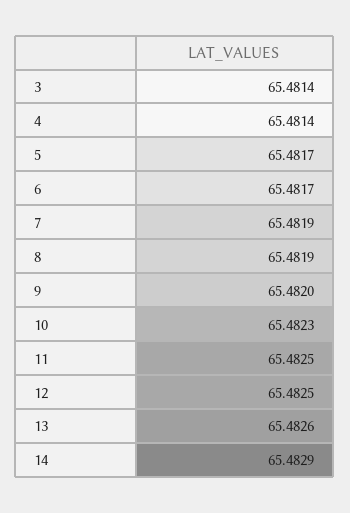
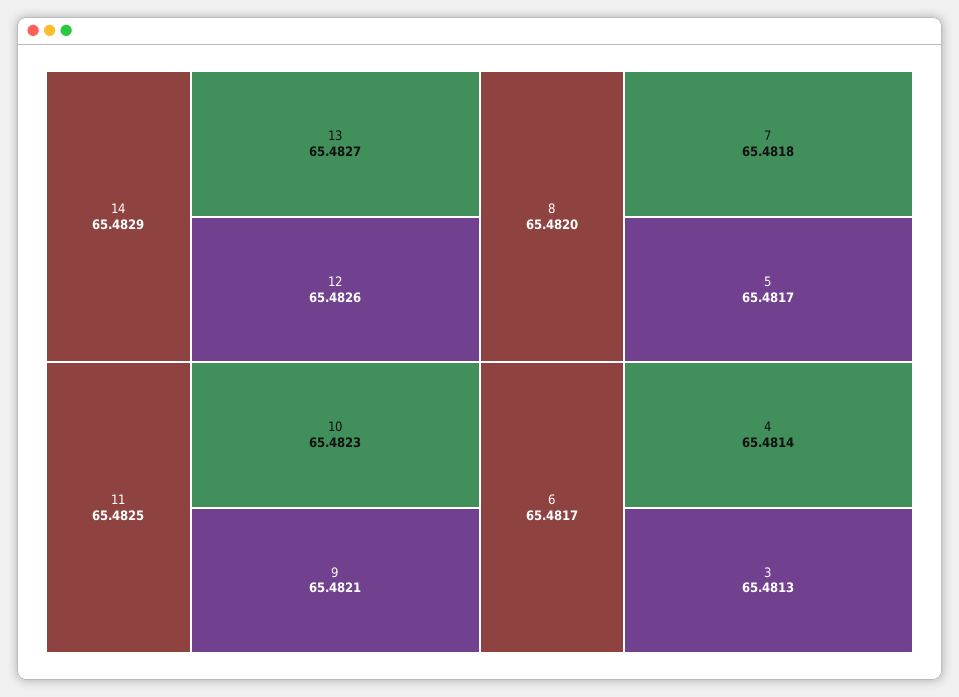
3: 65.4814 -> 65.4813
7: 65.4819 -> 65.4818
8: 65.4819 -> 65.482
9: 65.482 -> 65.4821
12: 65.4825 -> 65.4826
13: 65.4826 -> 65.4827

